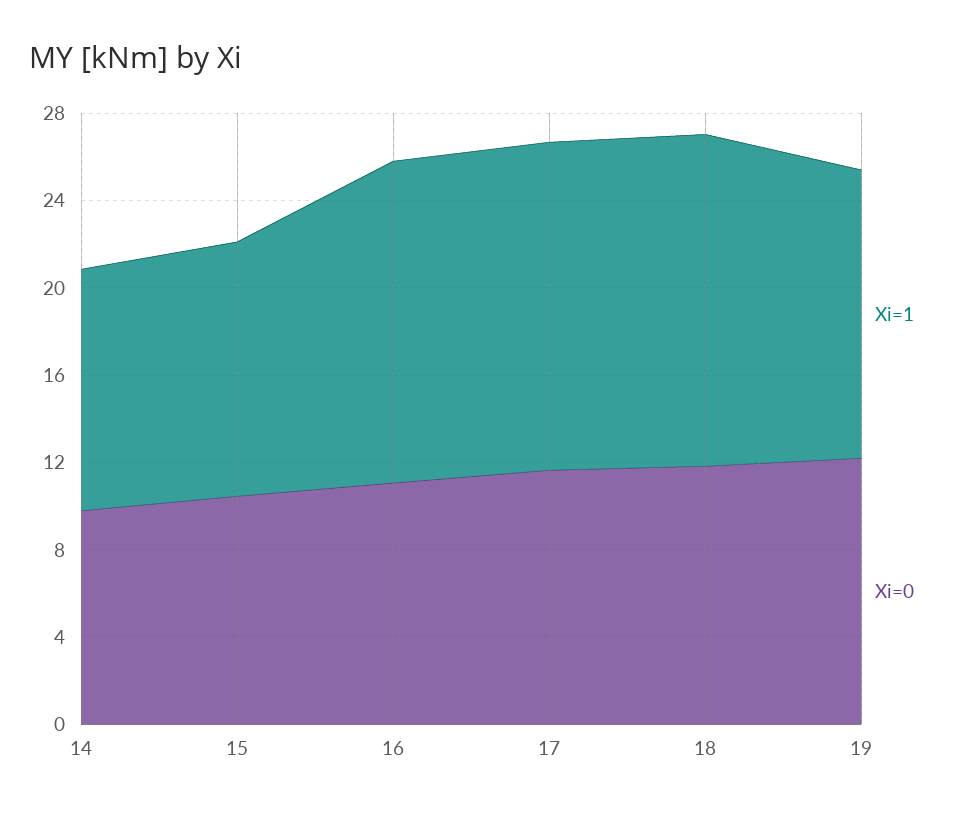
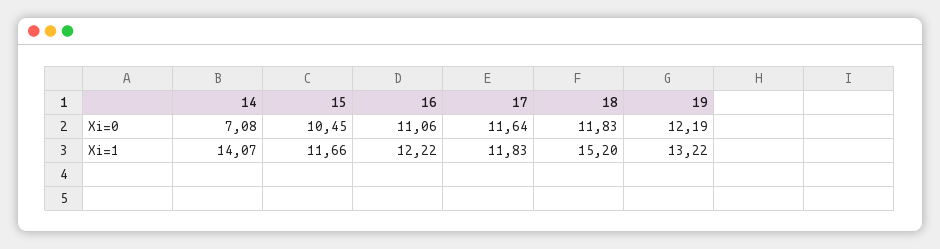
Xi=1, 14: 11 -> 14.07
Xi=0, 14: 10 -> 7.08
Xi=1, 16: 15 -> 12.22
Xi=1, 17: 15 -> 11.83

